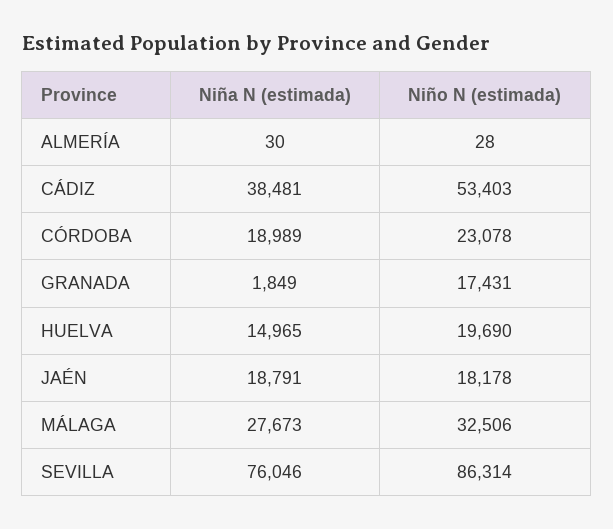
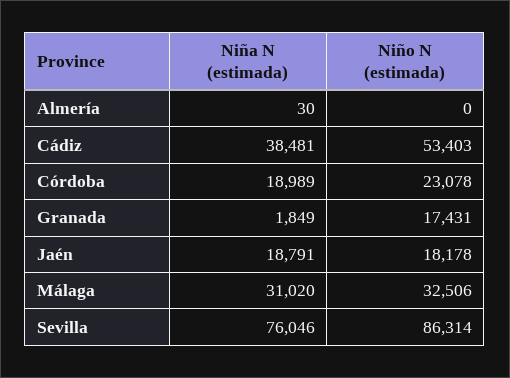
Niño N (estimada), ALMERÍA: 28 -> 0
Niña N (estimada), HUELVA: 14965 -> none
Niño N (estimada), HUELVA: 19690 -> none
Niña N (estimada), MÁLAGA: 27673 -> 31020

